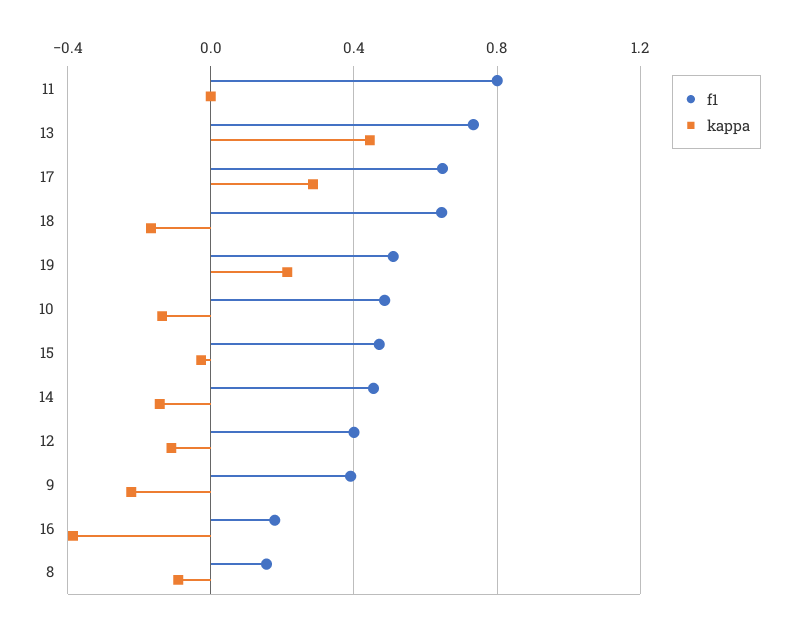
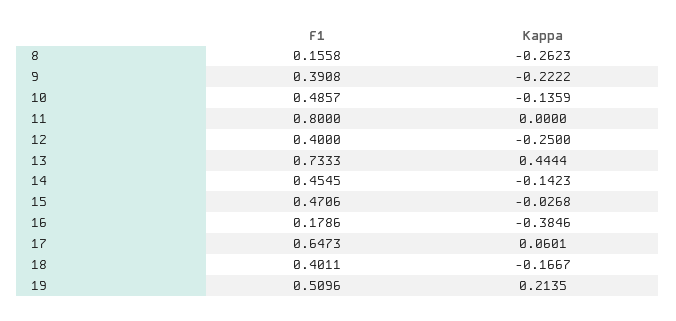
kappa, 17: 0.3 -> 0.0601
f1, 18: 0.65 -> 0.4011
kappa, 12: -0.1 -> -0.25
kappa, 8: -0.1 -> -0.2623

